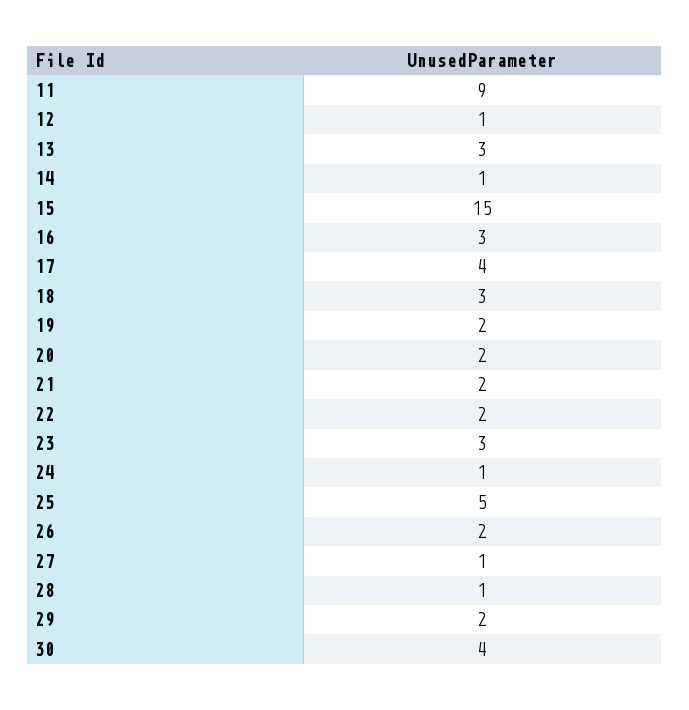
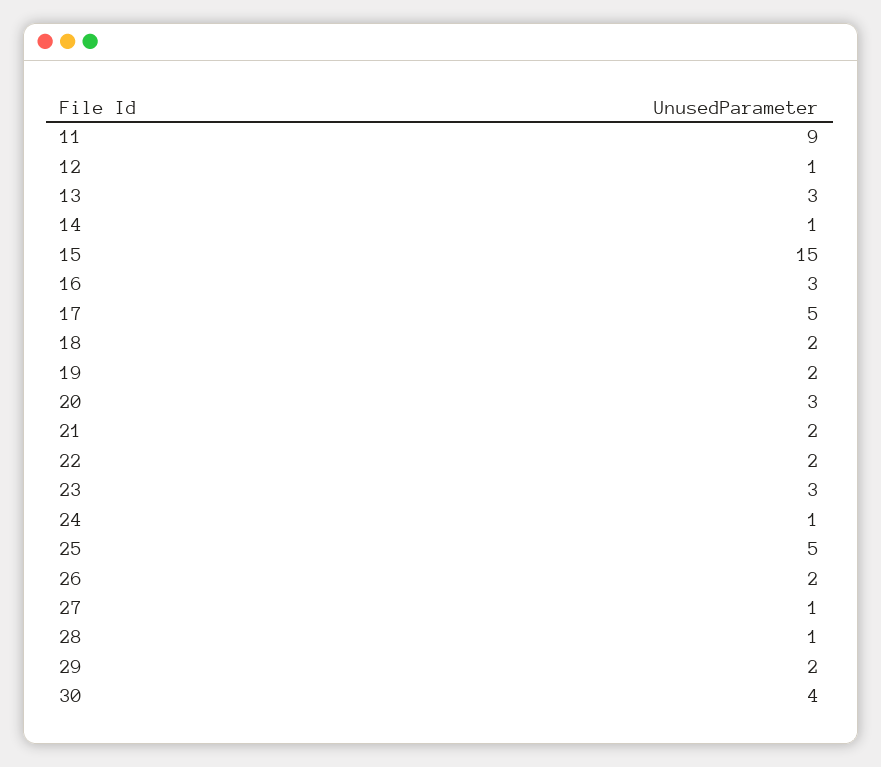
17: 4 -> 5
18: 3 -> 2
20: 2 -> 3

